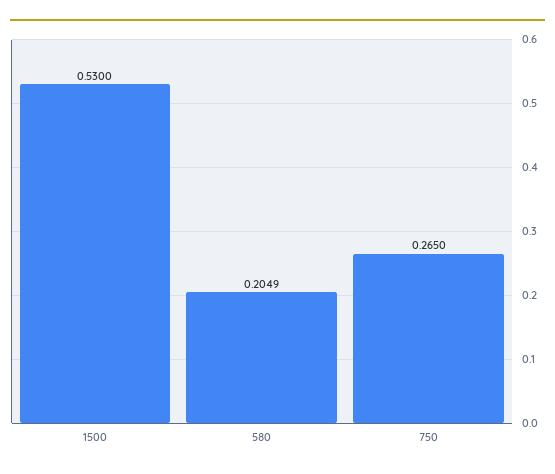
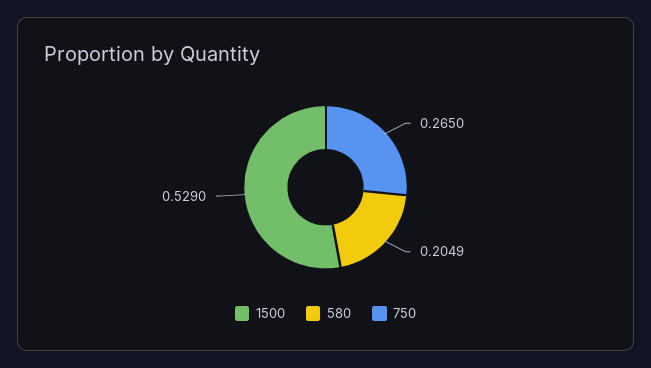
1500: 0.53 -> 0.529

